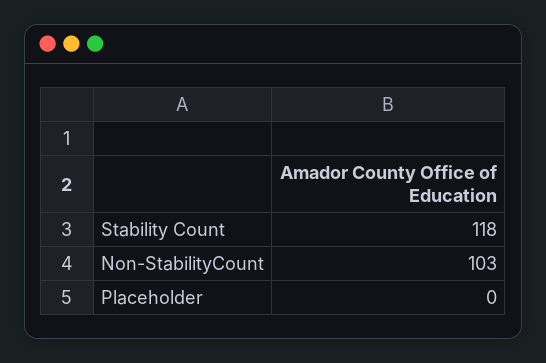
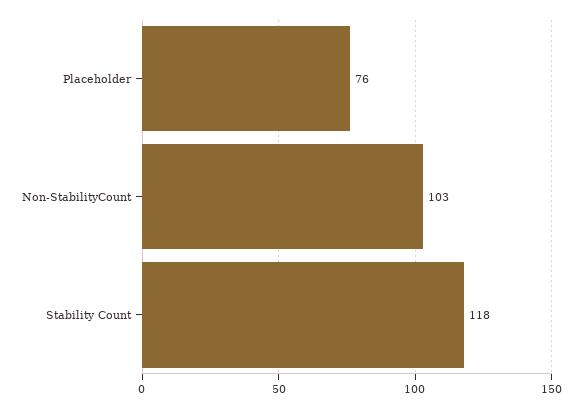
Placeholder: 0 -> 76

